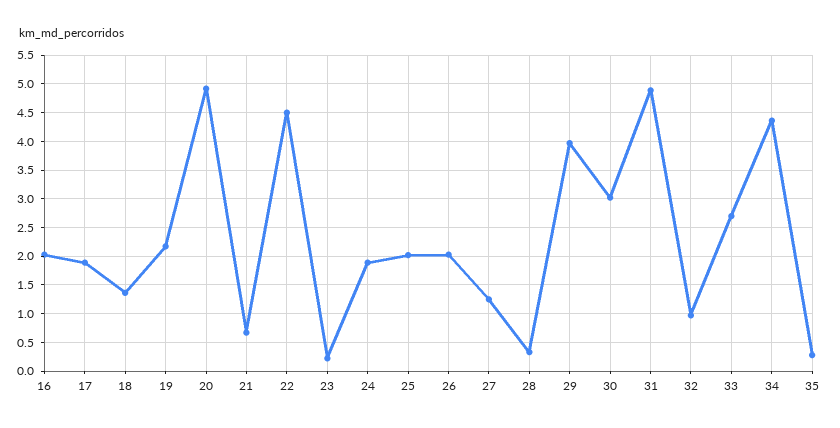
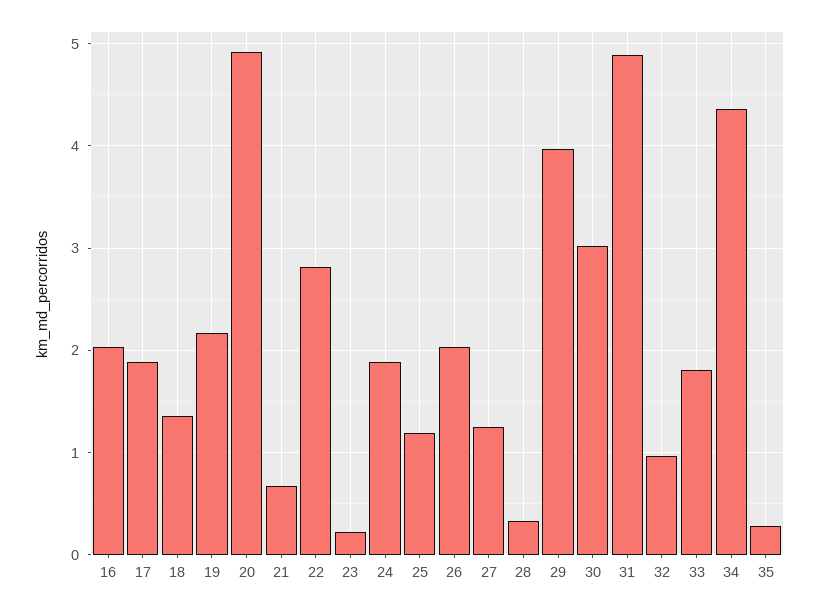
22: 4.5 -> 2.8
25: 2 -> 1.2
33: 2.75 -> 1.8

